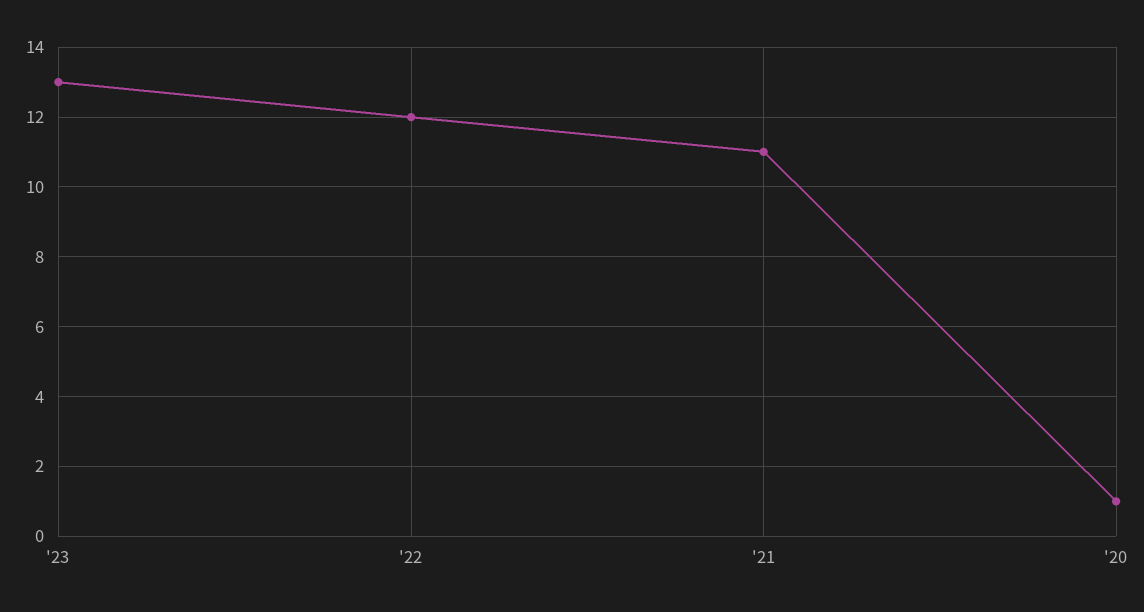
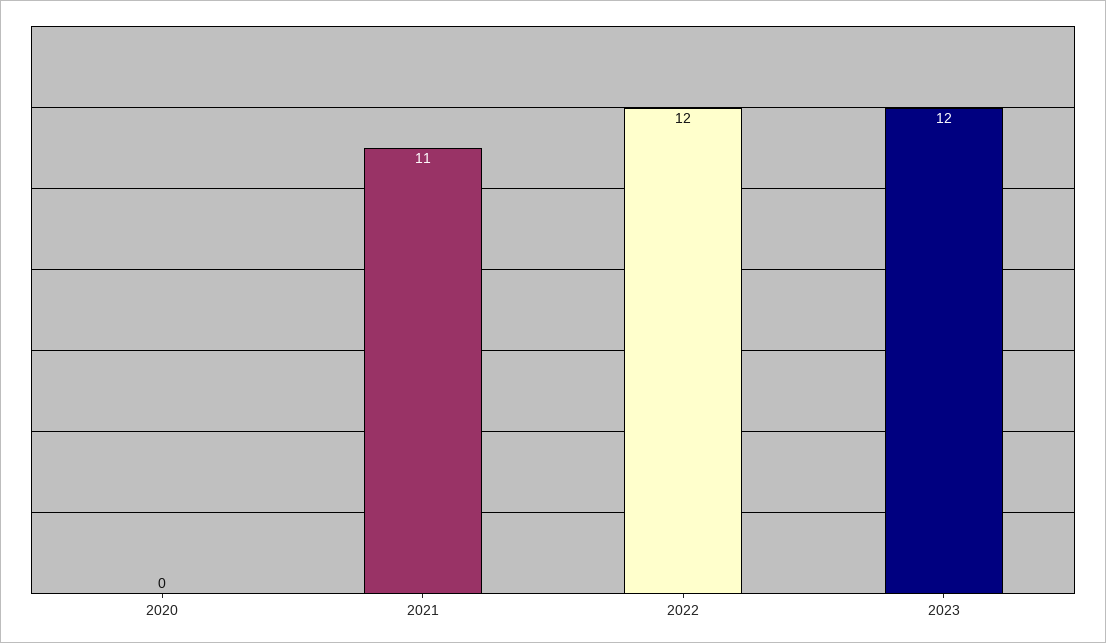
'23: 13 -> 12
'20: 1 -> 0

